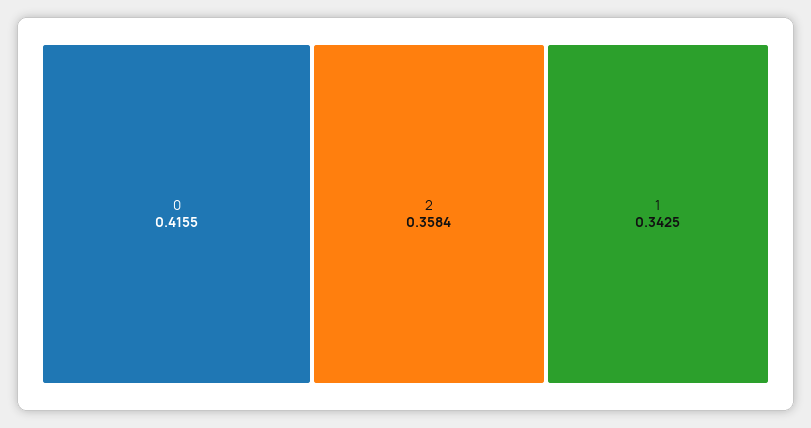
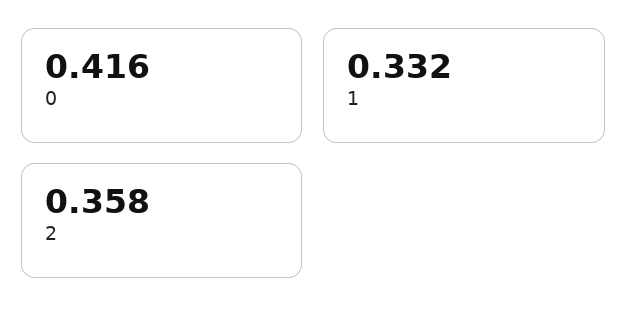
1: 0.3425 -> 0.332

